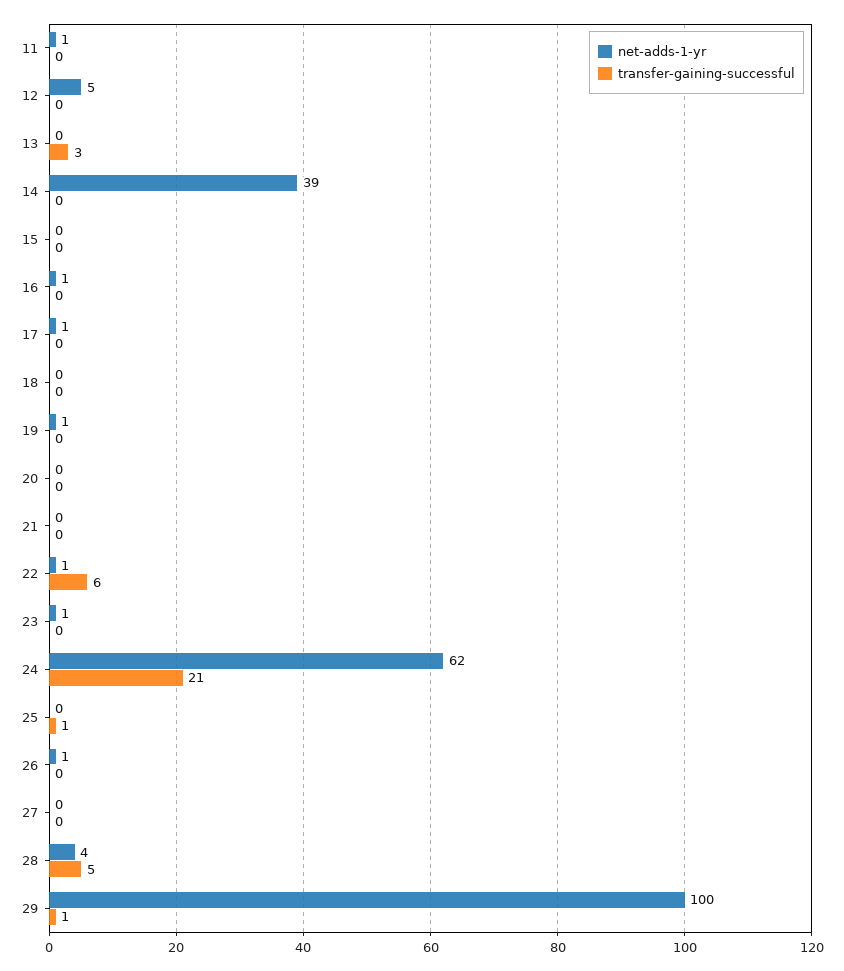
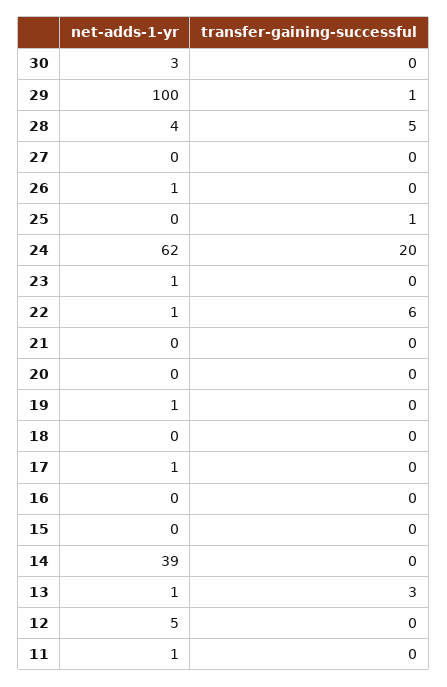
net-adds-1-yr, 13: 0 -> 1
net-adds-1-yr, 16: 1 -> 0
transfer-gaining-successful, 24: 21 -> 20
net-adds-1-yr, 30: none -> 3
transfer-gaining-successful, 30: none -> 0

